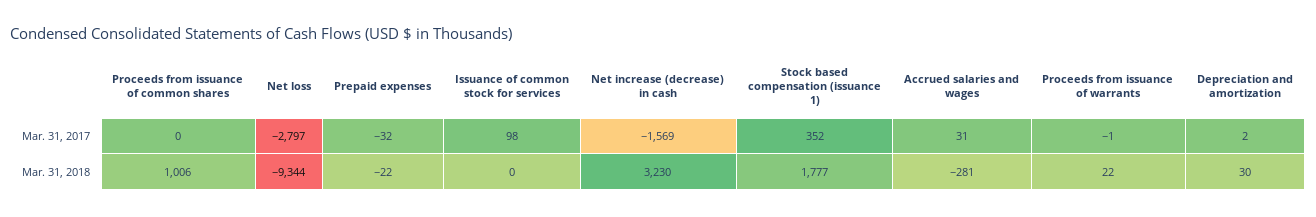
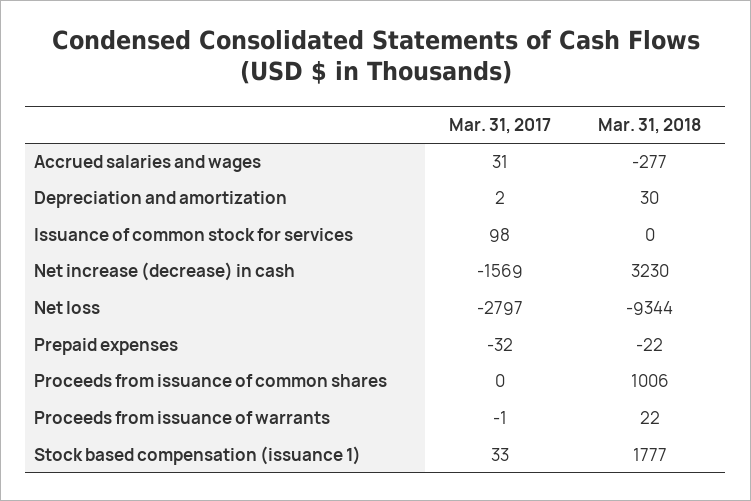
Stock based compensation (issuance 1), Mar. 31, 2017: 352 -> 33
Accrued salaries and wages, Mar. 31, 2018: -281 -> -277

